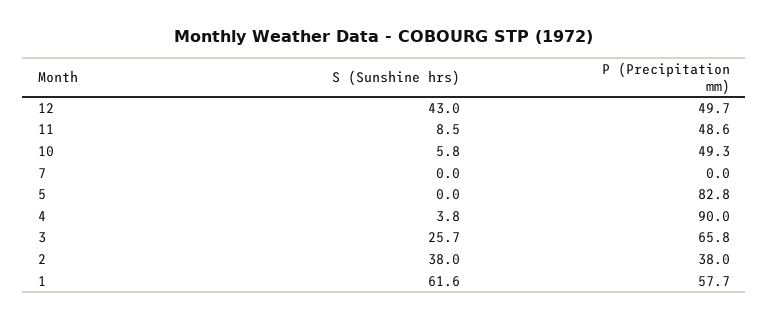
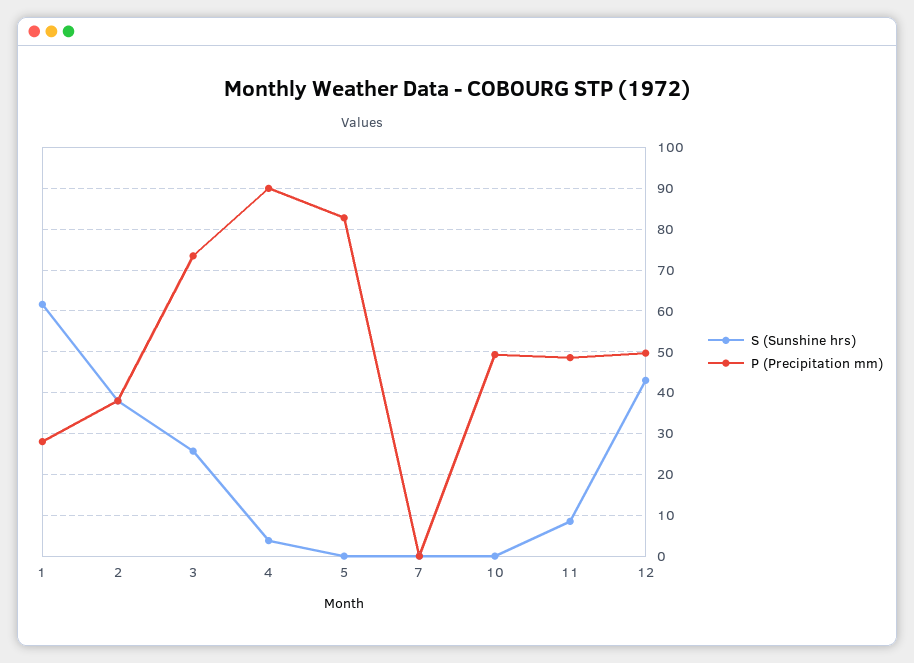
S (Sunshine hrs), 10: 5.8 -> 0
P (Precipitation mm), 3: 65.8 -> 74
P (Precipitation mm), 1: 57.7 -> 28

